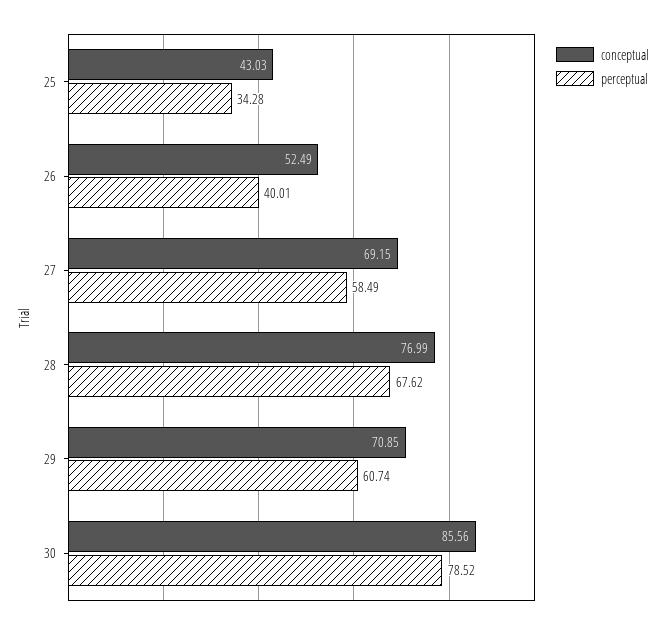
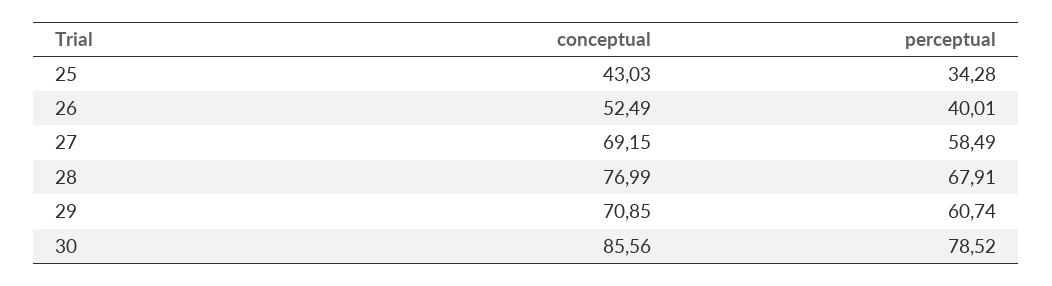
perceptual, 28: 67.62 -> 67.91

